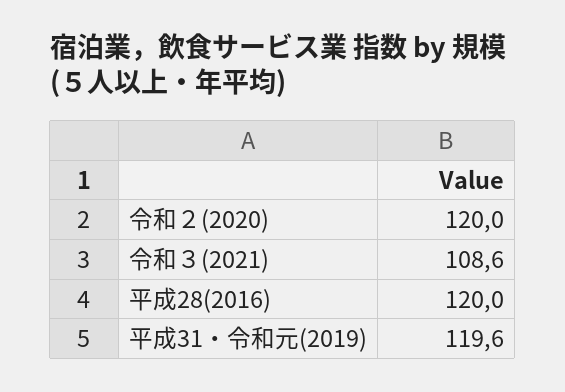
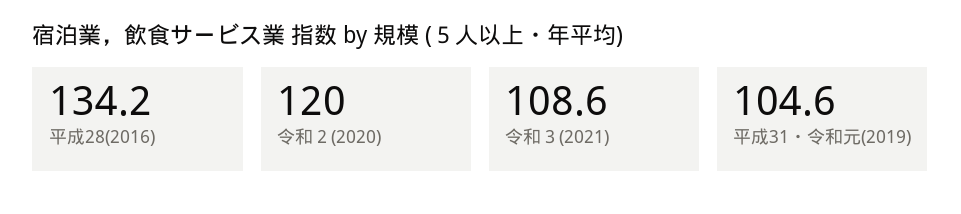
平成28(2016): 120 -> 134.2
平成31・令和元(2019): 119.6 -> 104.6

